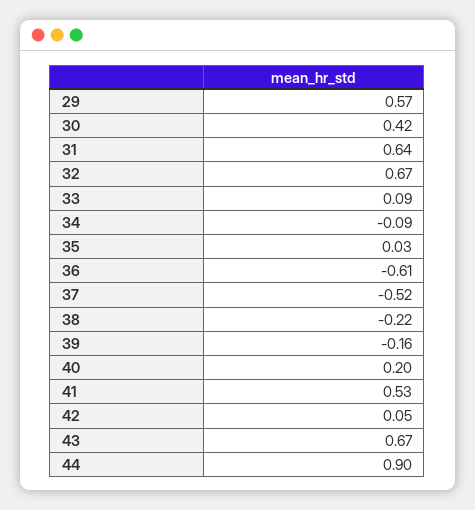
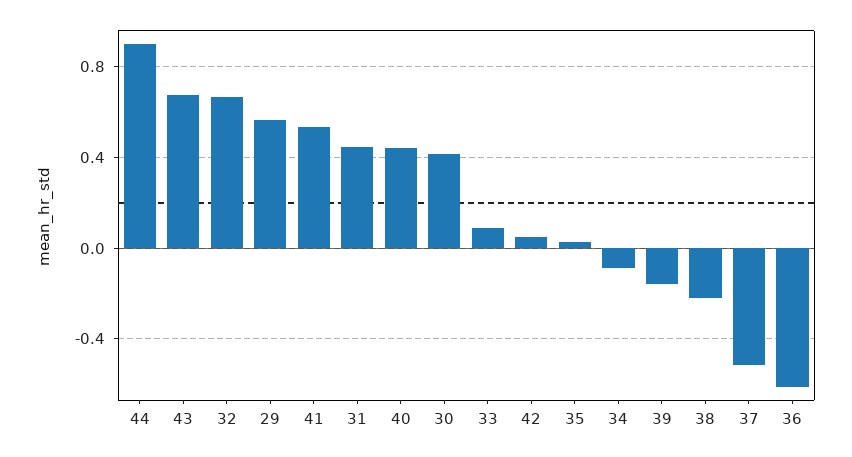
31: 0.64 -> 0.45
40: 0.2 -> 0.45

